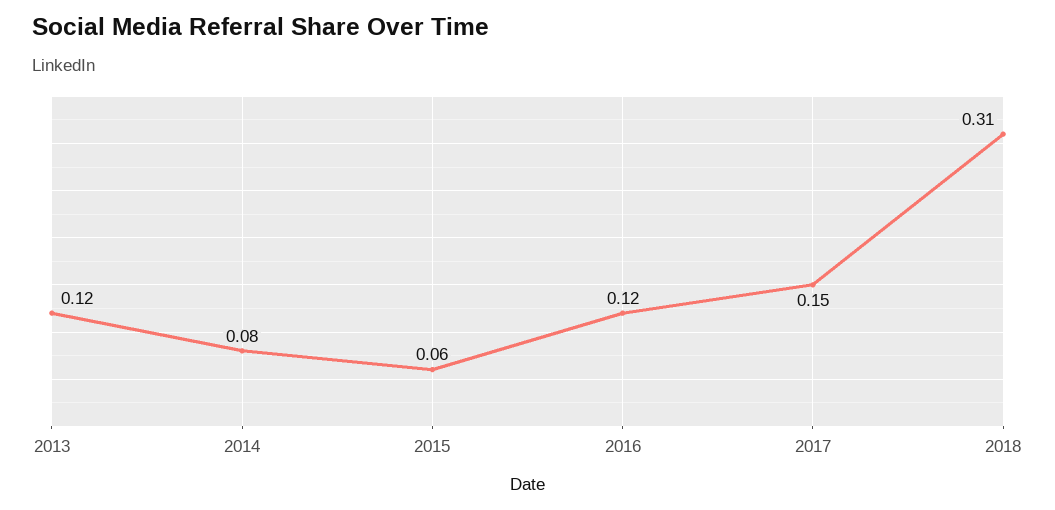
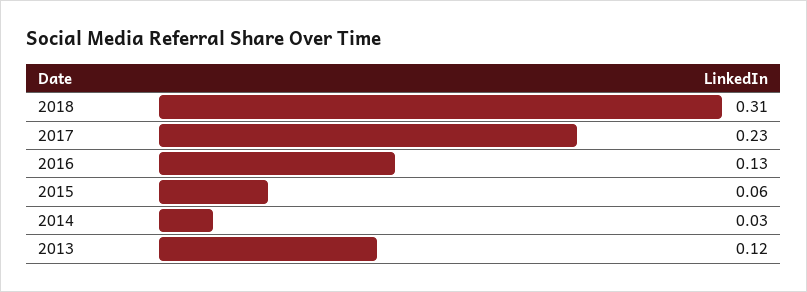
2014: 0.08 -> 0.03
2016: 0.12 -> 0.13
2017: 0.15 -> 0.23

